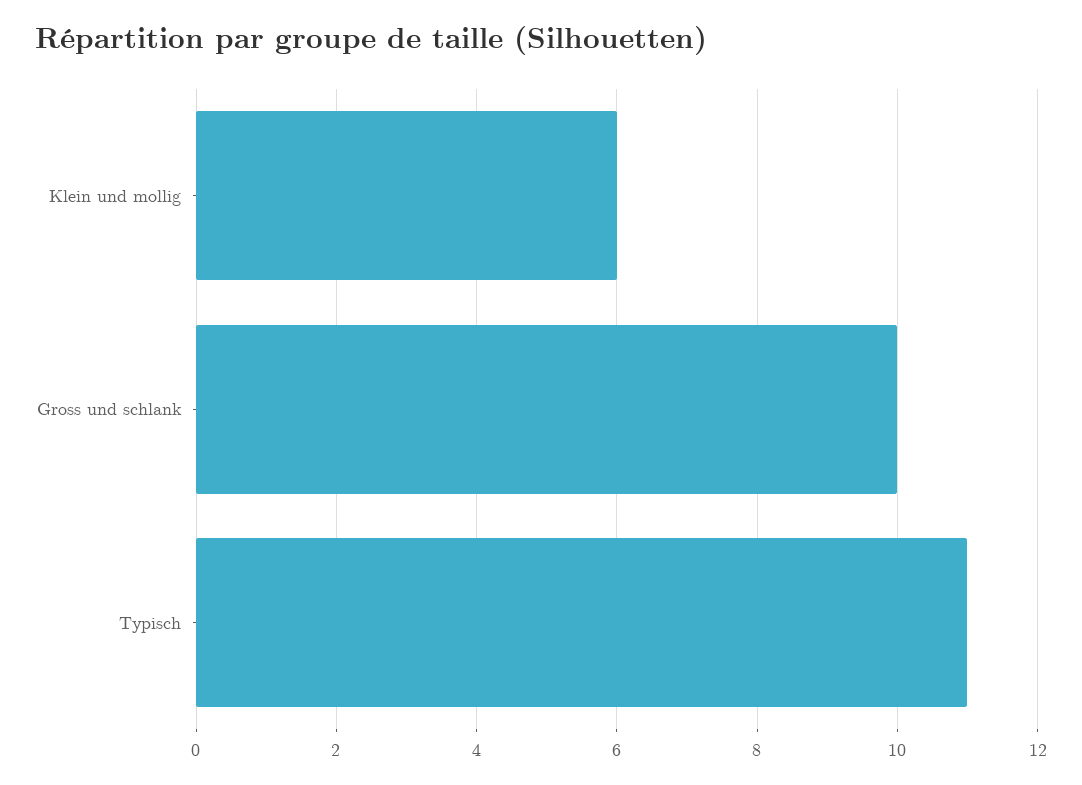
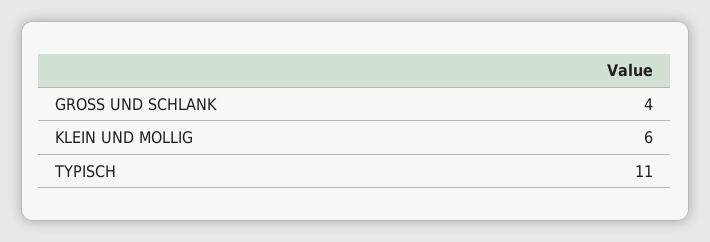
Gross und schlank: 10 -> 4

